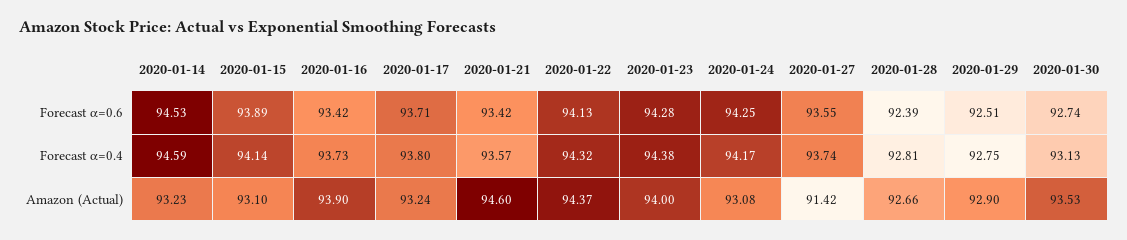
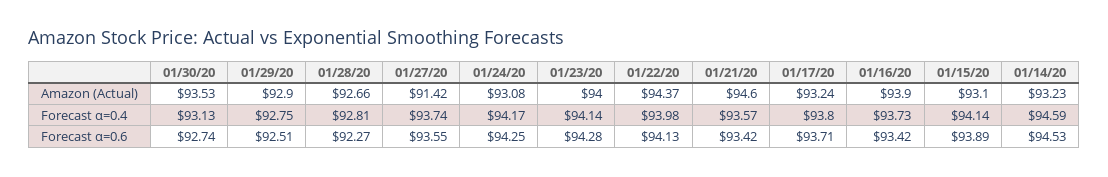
2020-01-28, Forecast α=0.6: 92.39 -> 92.27
2020-01-22, Forecast α=0.4: 94.32 -> 93.98
2020-01-23, Forecast α=0.4: 94.38 -> 94.14

